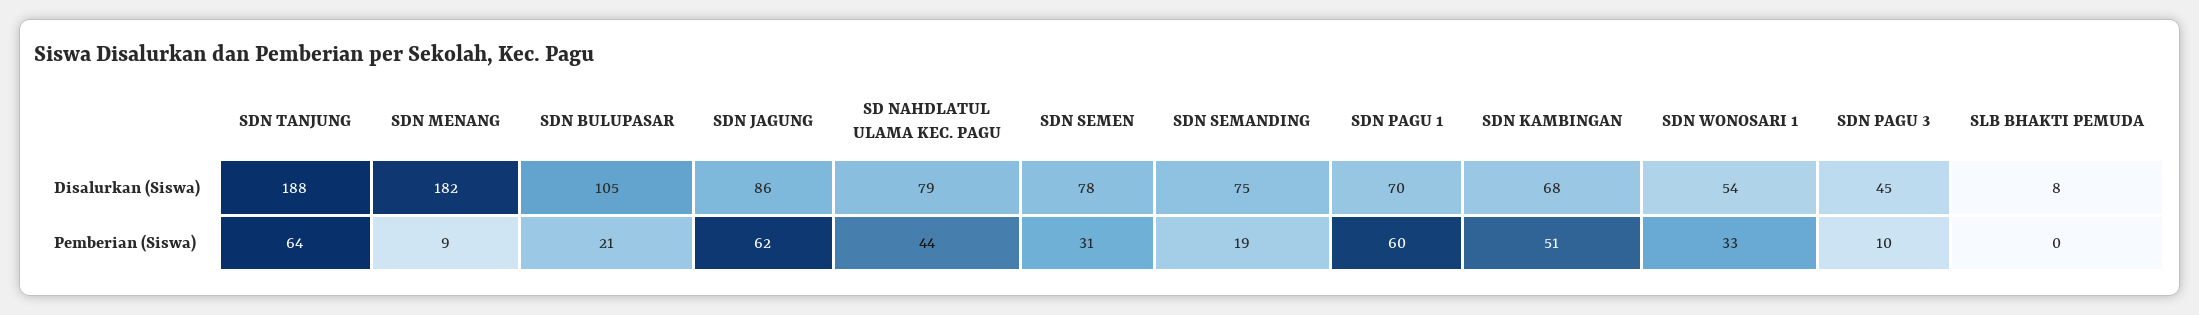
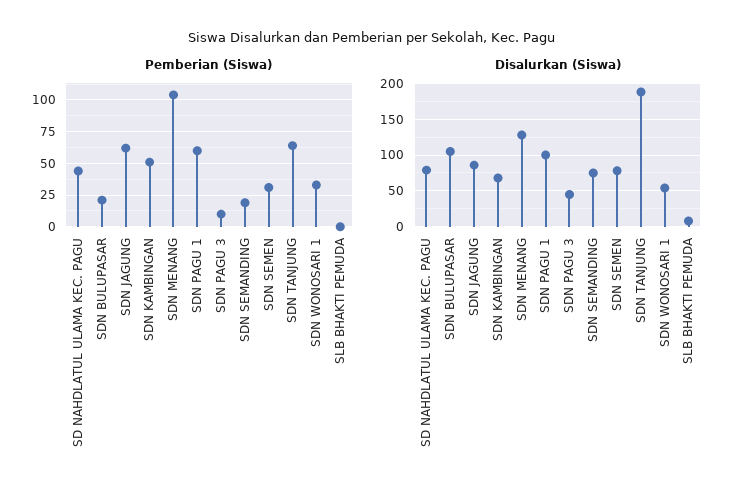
Disalurkan (Siswa), SDN MENANG: 182 -> 130
Disalurkan (Siswa), SDN PAGU 1: 70 -> 100
Pemberian (Siswa), SDN MENANG: 9 -> 105

